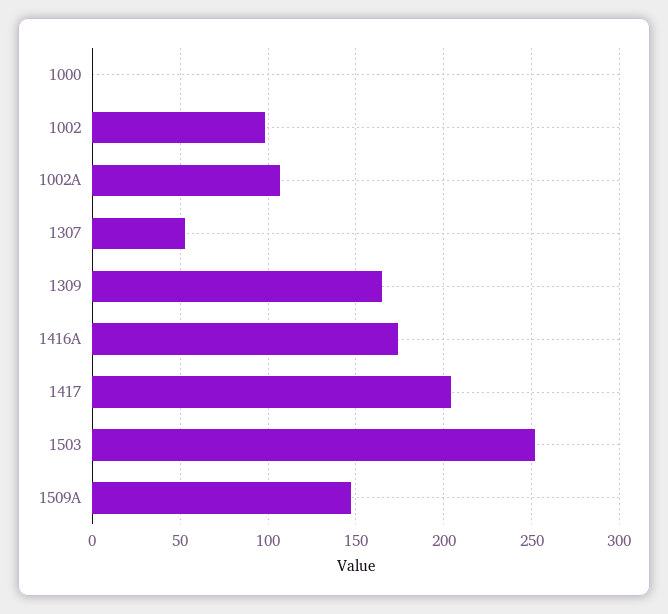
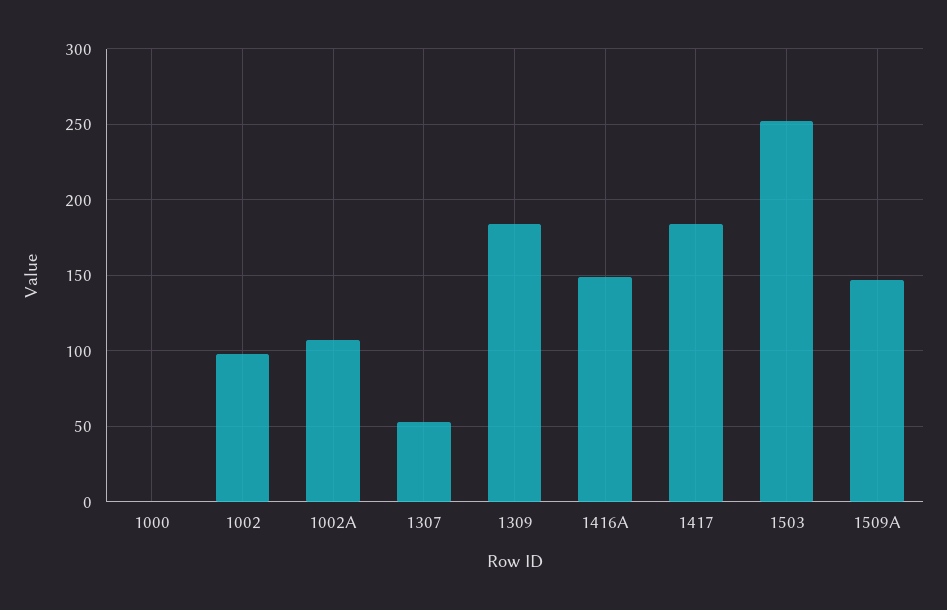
1309: 165 -> 185
1416A: 175 -> 150
1417: 205 -> 185

